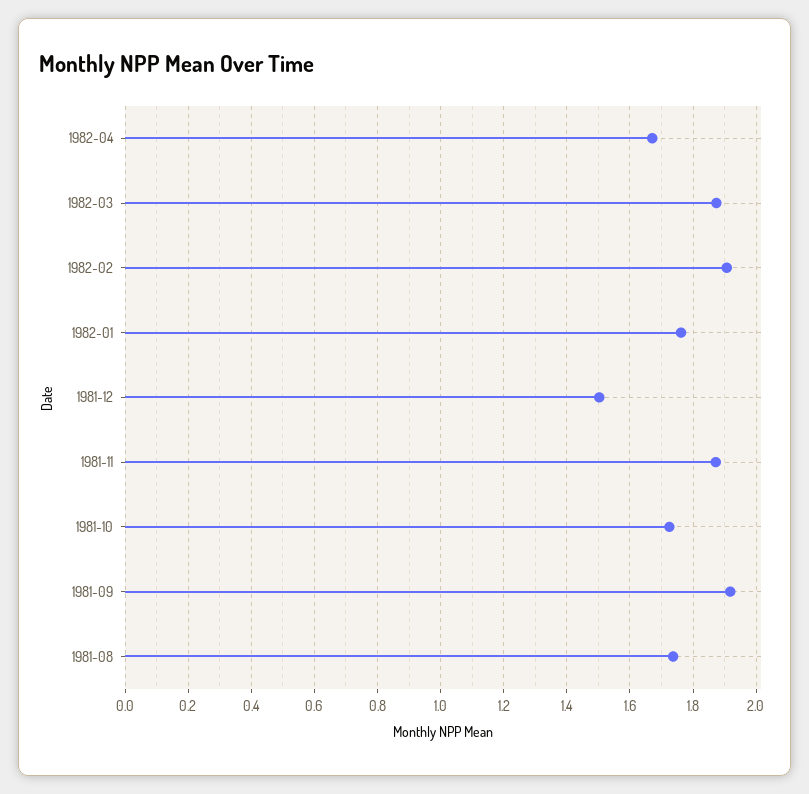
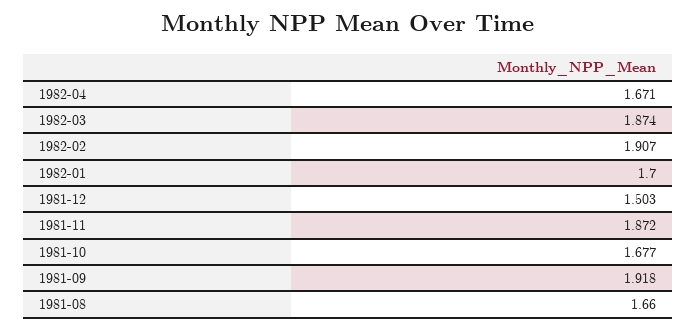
1982-01: 1.76 -> 1.7
1981-10: 1.72 -> 1.677
1981-08: 1.74 -> 1.66

